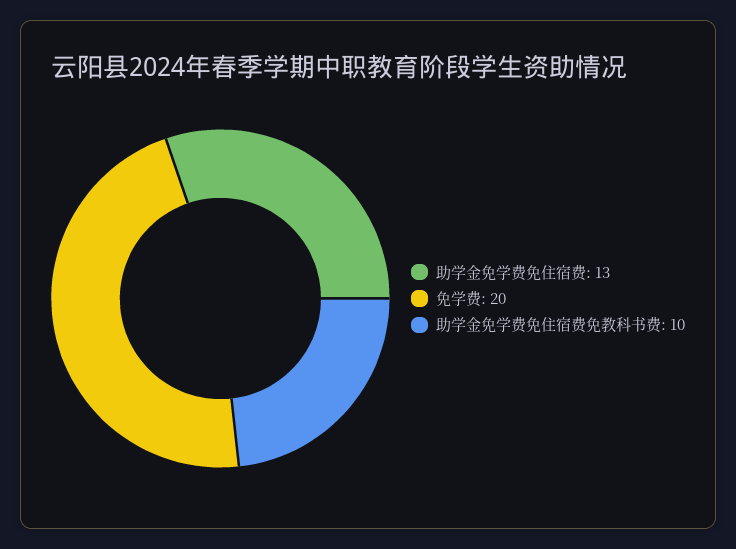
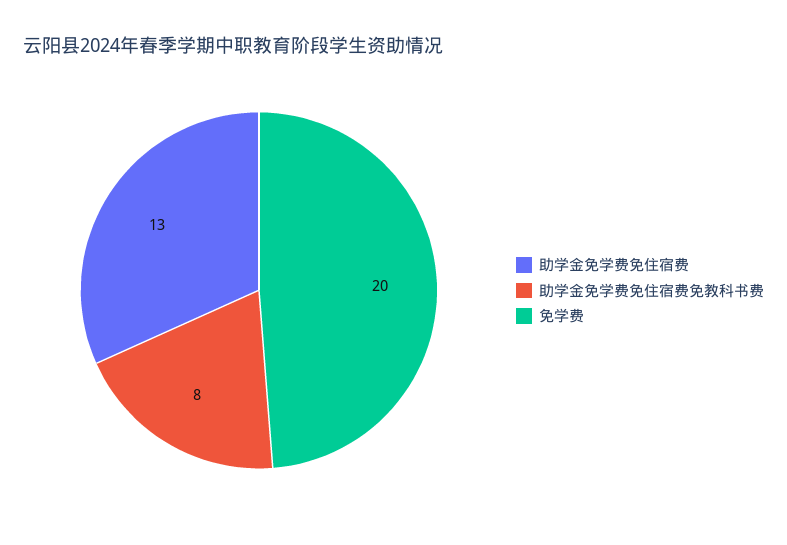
助学金免学费免住宿费免教科书费: 10 -> 8

